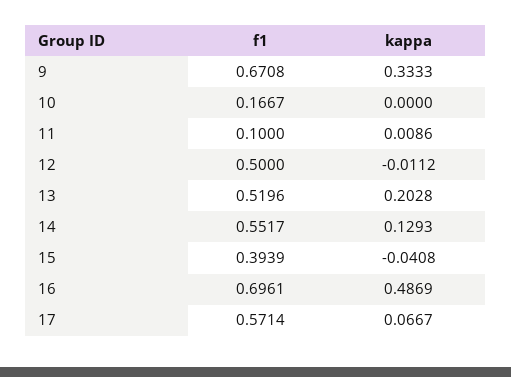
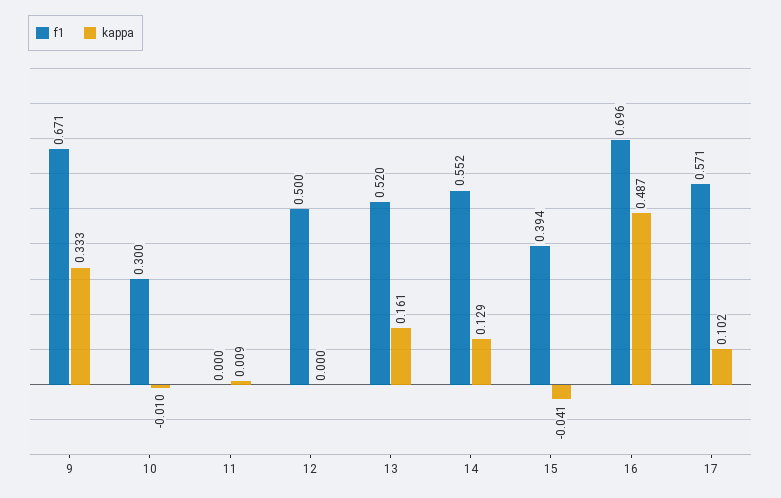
f1, 10: 0.1667 -> 0.3
kappa, 10: 0 -> -0.01
f1, 11: 0.1 -> 0
kappa, 12: -0.0112 -> 0
kappa, 13: 0.2028 -> 0.161
kappa, 17: 0.0667 -> 0.102

